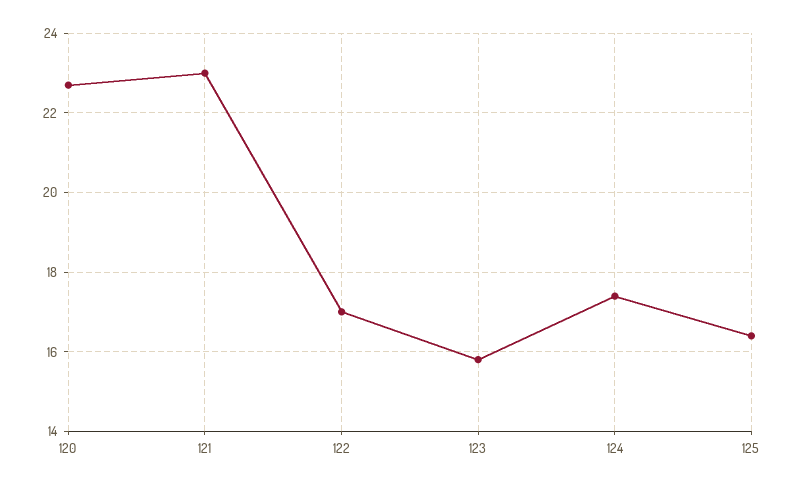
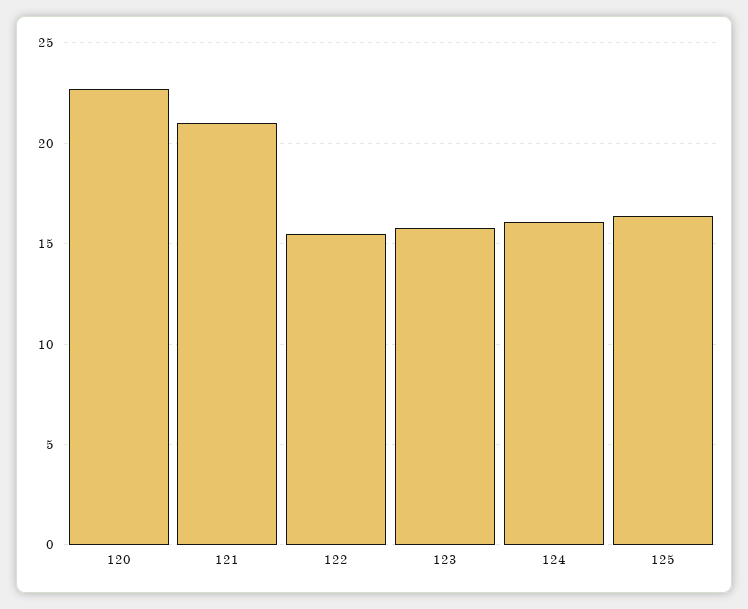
121: 23 -> 21
122: 17 -> 15.5
124: 17.5 -> 16

